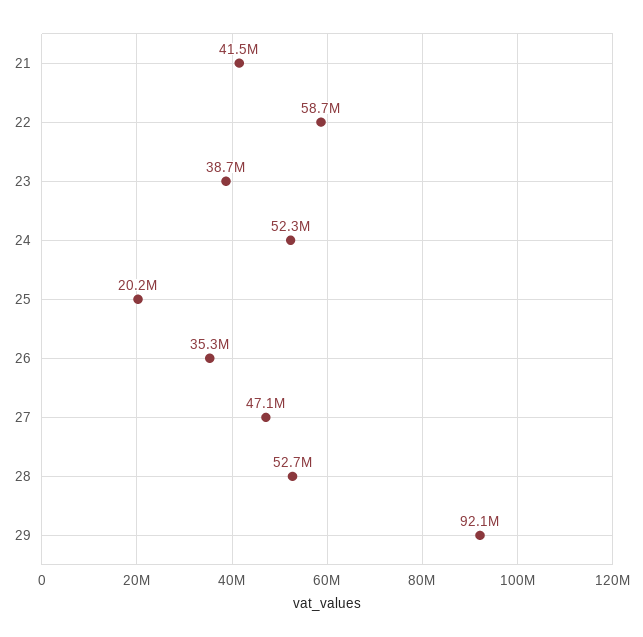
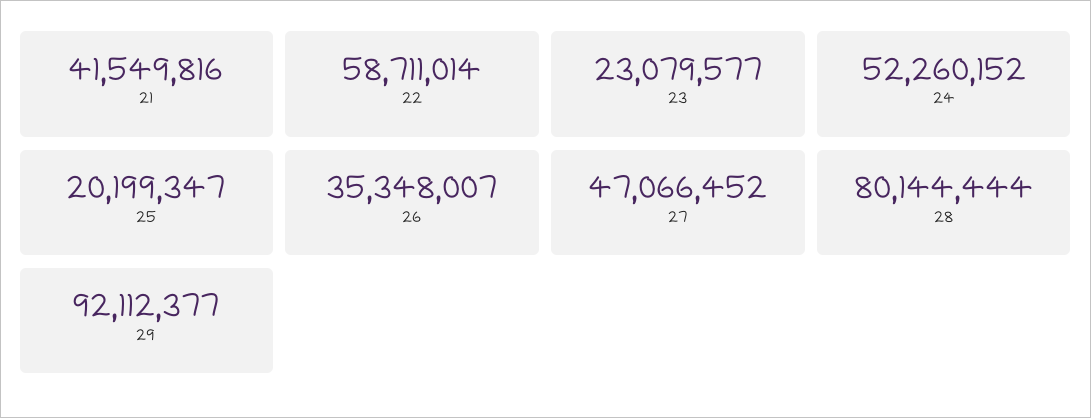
23: 38700000 -> 23079577
28: 52700000 -> 80144444

